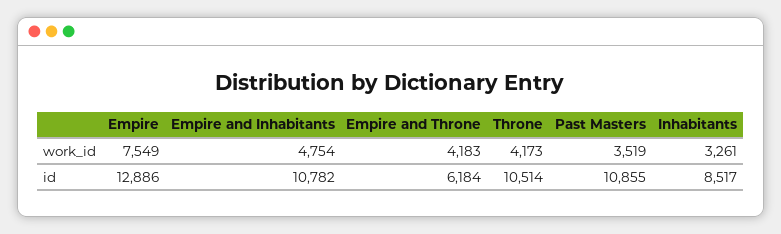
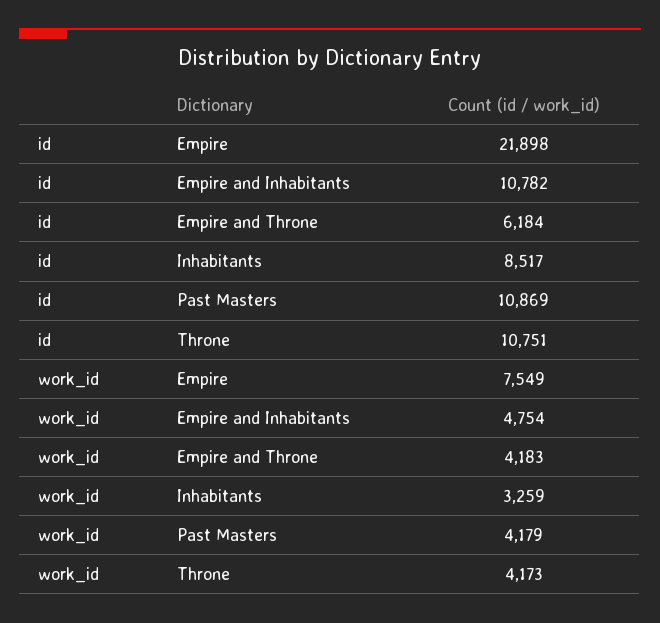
Past Masters, work_id: 3519 -> 4179
Inhabitants, work_id: 3261 -> 3259
Empire, id: 12886 -> 21898
Throne, id: 10514 -> 10751
Past Masters, id: 10855 -> 10869

